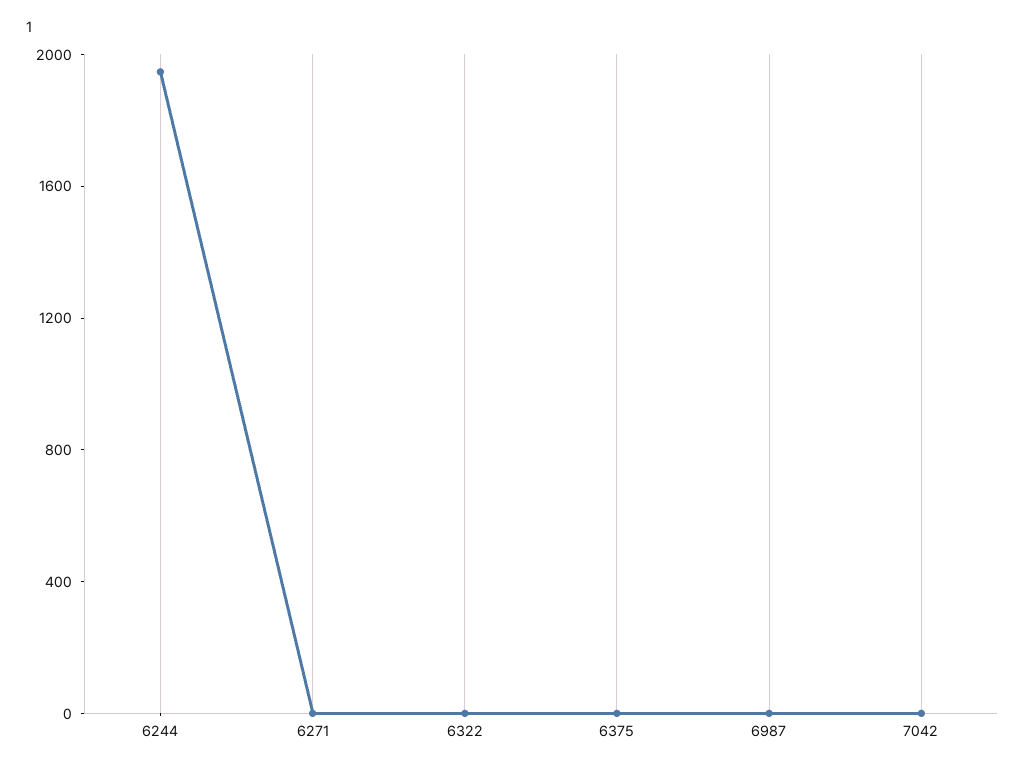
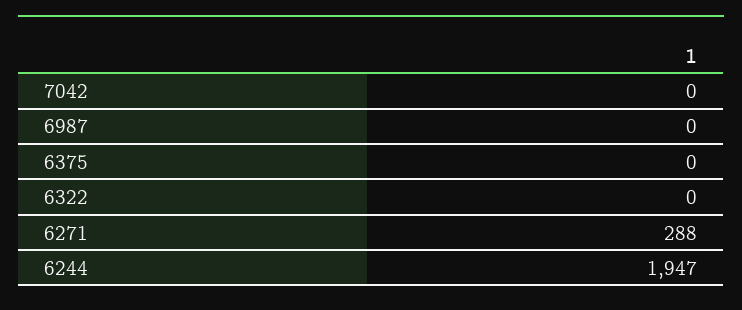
6271: 0 -> 288

